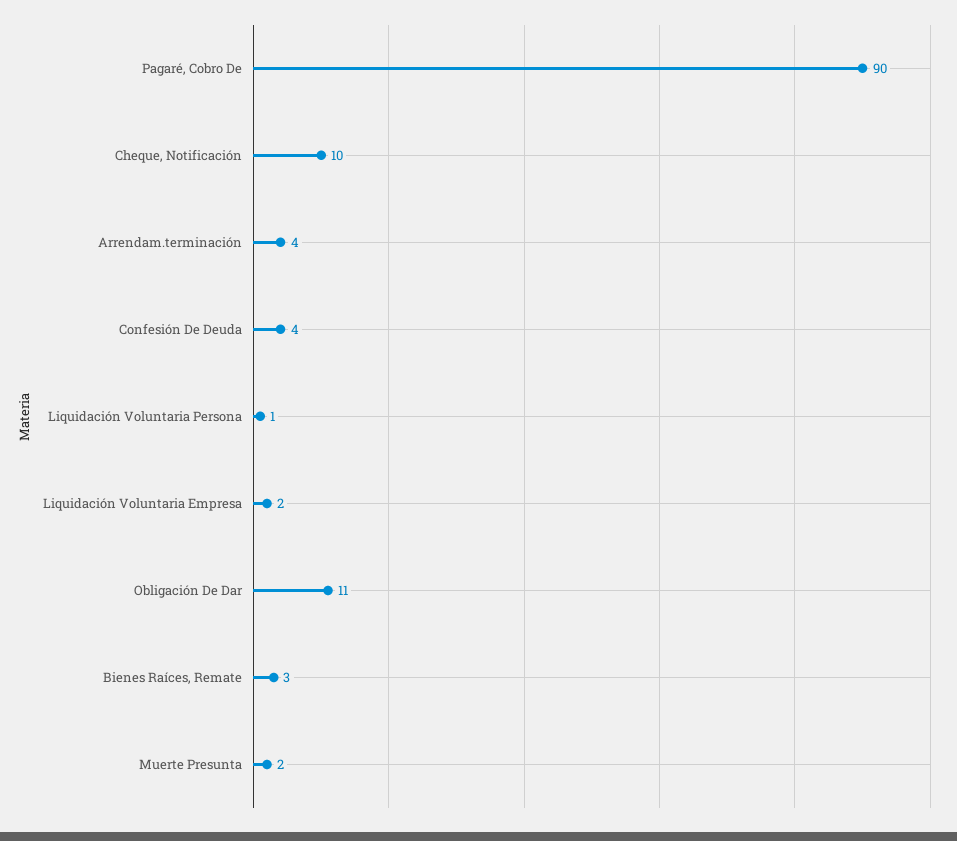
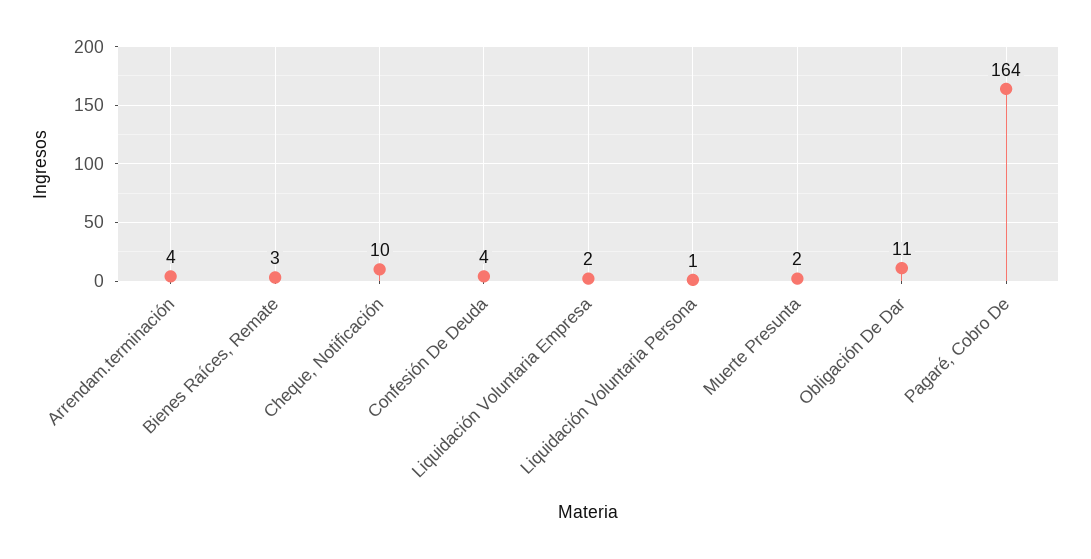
Pagaré, Cobro De: 90 -> 164

